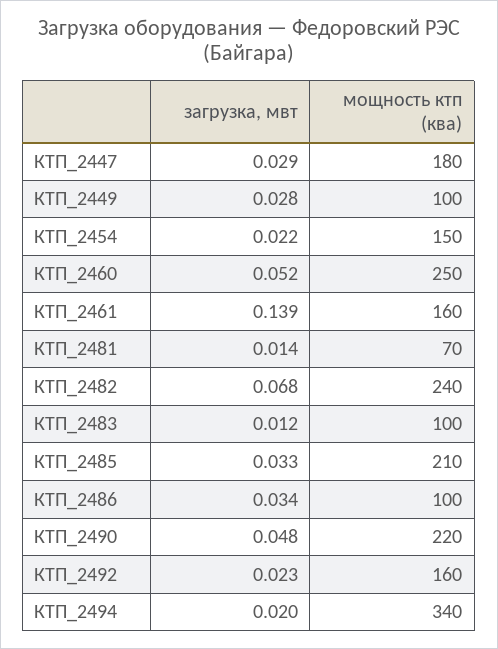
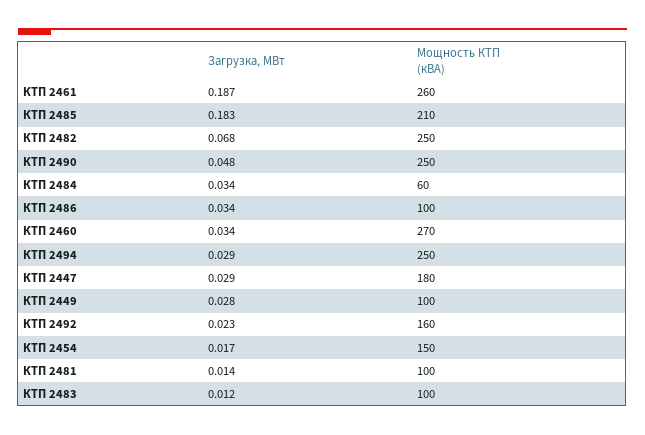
загрузка, мвт, КТП_2454: 0.022 -> 0.017
загрузка, мвт, КТП_2460: 0.052 -> 0.034
мощность ктп (ква), КТП_2460: 250 -> 270
загрузка, мвт, КТП_2461: 0.139 -> 0.187
мощность ктп (ква), КТП_2461: 160 -> 260
мощность ктп (ква), КТП_2481: 70 -> 100
мощность ктп (ква), КТП_2482: 240 -> 250
загрузка, мвт, КТП_2485: 0.033 -> 0.183
мощность ктп (ква), КТП_2490: 220 -> 250
загрузка, мвт, КТП_2494: 0.02 -> 0.029
мощность ктп (ква), КТП_2494: 340 -> 250
загрузка, мвт, КТП 2484: none -> 0.034
мощность ктп (ква), КТП 2484: none -> 60

